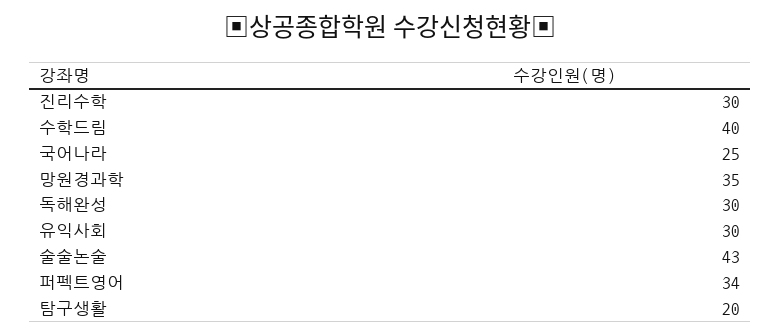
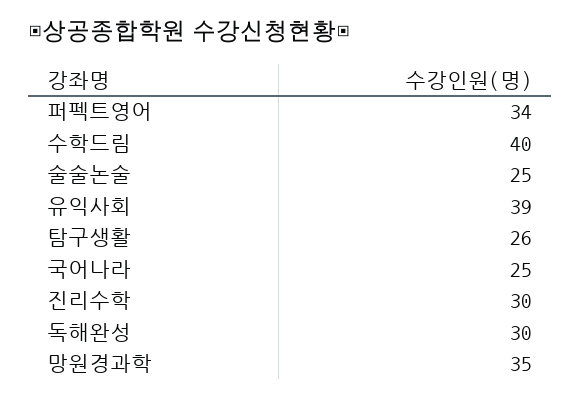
유익사회: 30 -> 39
술술논술: 43 -> 25
탐구생활: 20 -> 26

